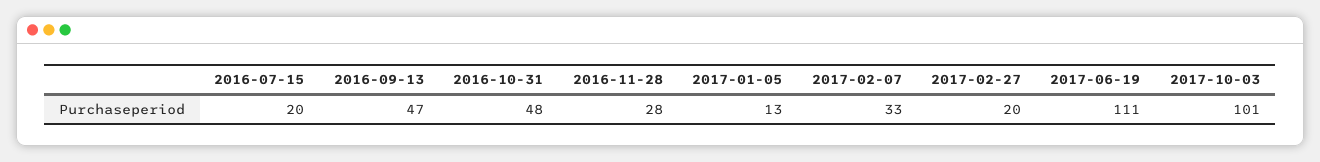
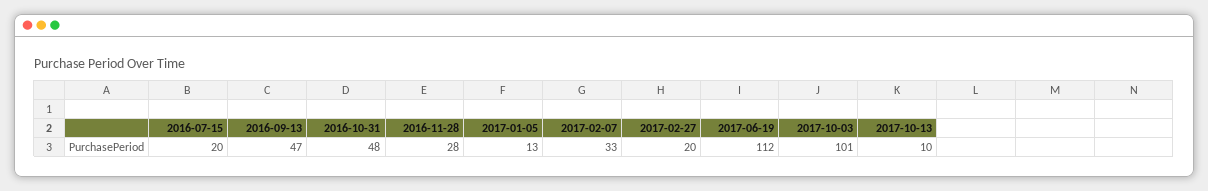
2017-06-19: 111 -> 112
2017-10-13: none -> 10

